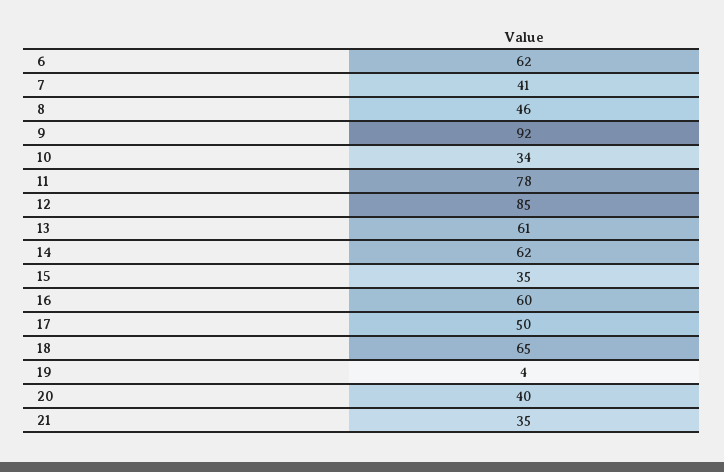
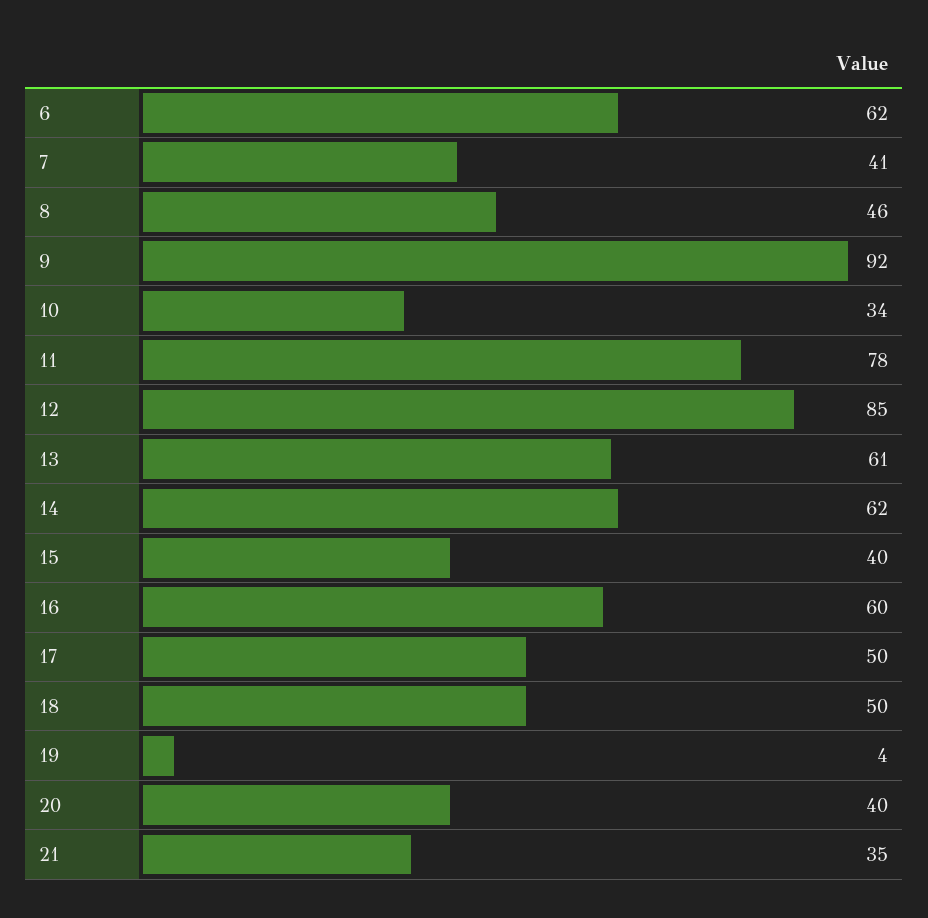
15: 35 -> 40
18: 65 -> 50

